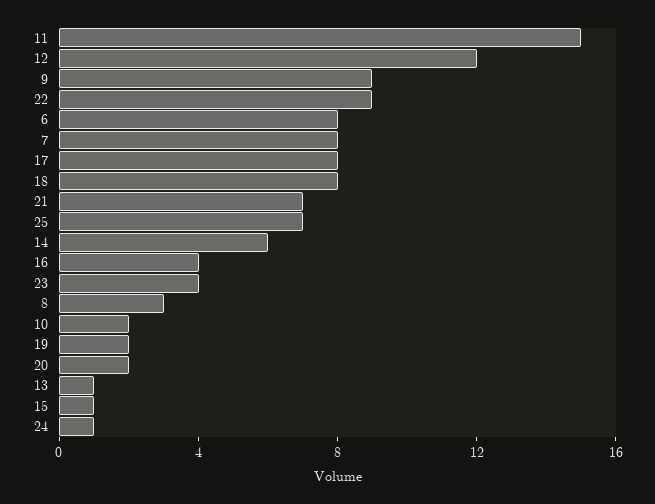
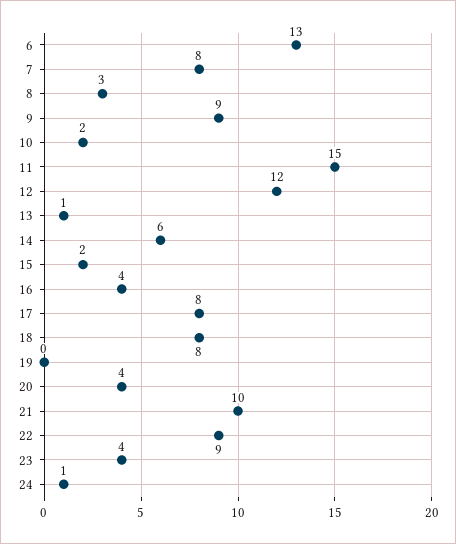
6: 8 -> 13
21: 7 -> 10
25: 7 -> none
19: 2 -> 0
20: 2 -> 4
15: 1 -> 2

